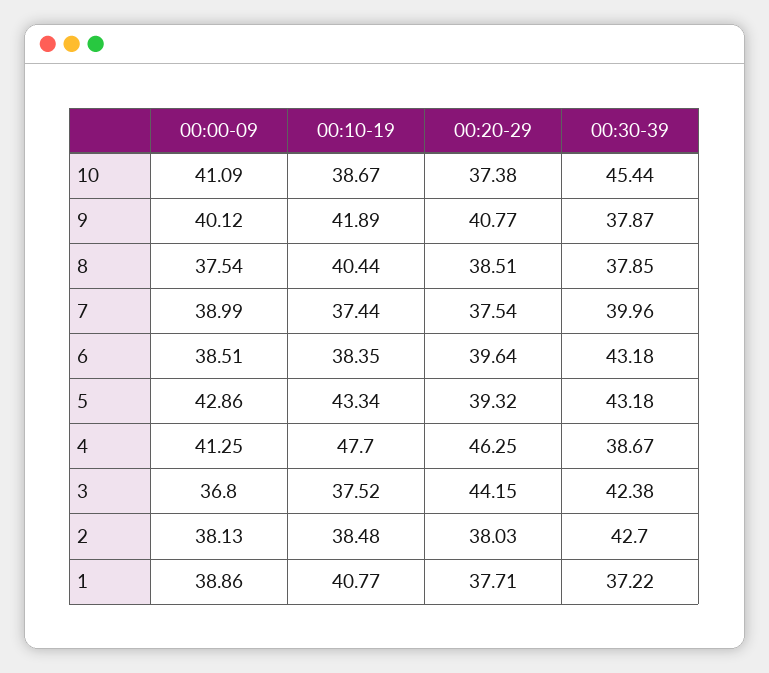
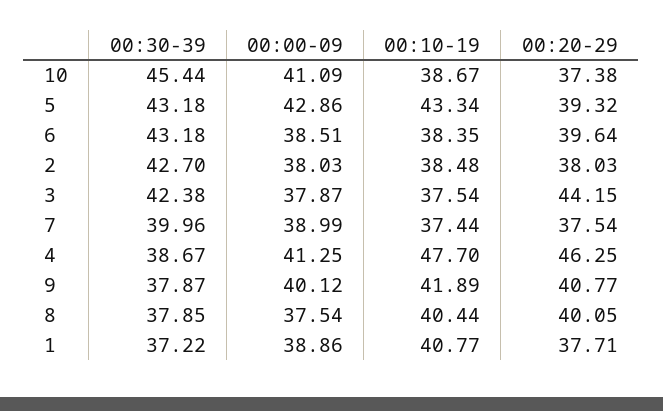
00:20-29, 8: 38.51 -> 40.05
00:00-09, 3: 36.8 -> 37.87
00:10-19, 3: 37.52 -> 37.54
00:00-09, 2: 38.13 -> 38.03

